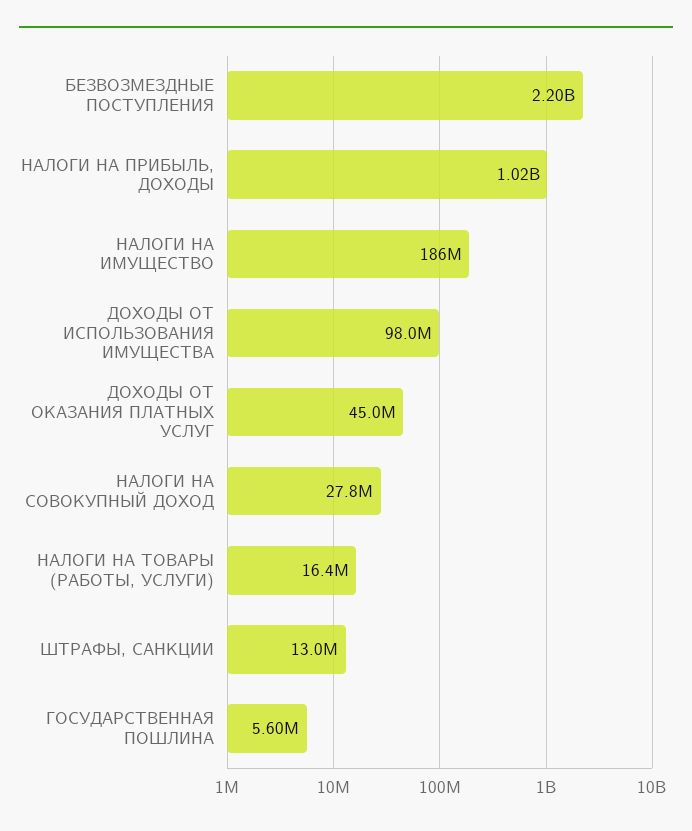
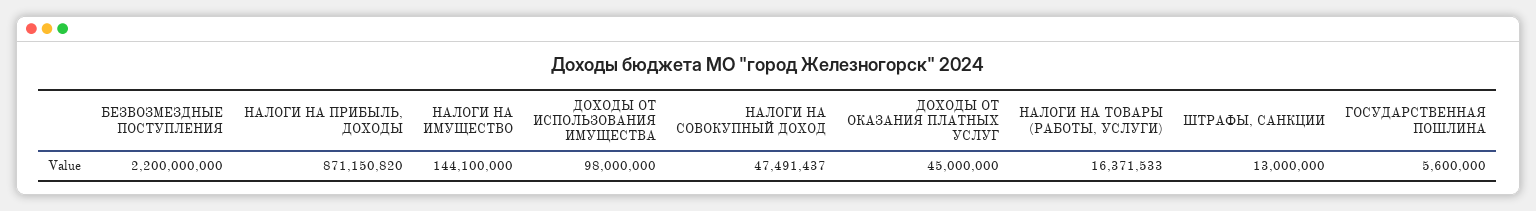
НАЛОГИ НА ПРИБЫЛЬ, ДОХОДЫ: 1020000000 -> 871150820
НАЛОГИ НА ИМУЩЕСТВО: 186000000 -> 144100000
НАЛОГИ НА СОВОКУПНЫЙ ДОХОД: 27800000 -> 47491437

